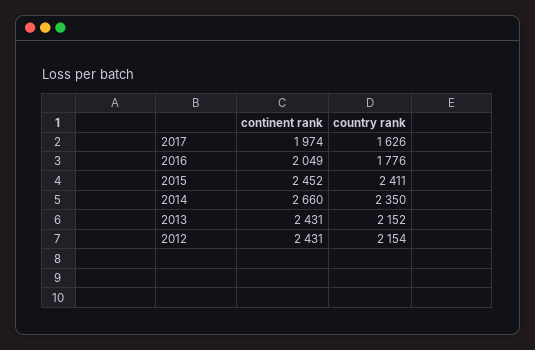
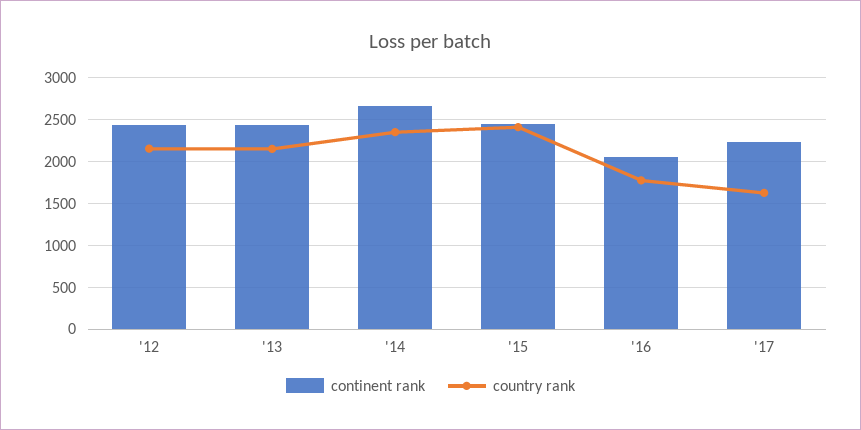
continent rank, 2017: 1974 -> 2200

